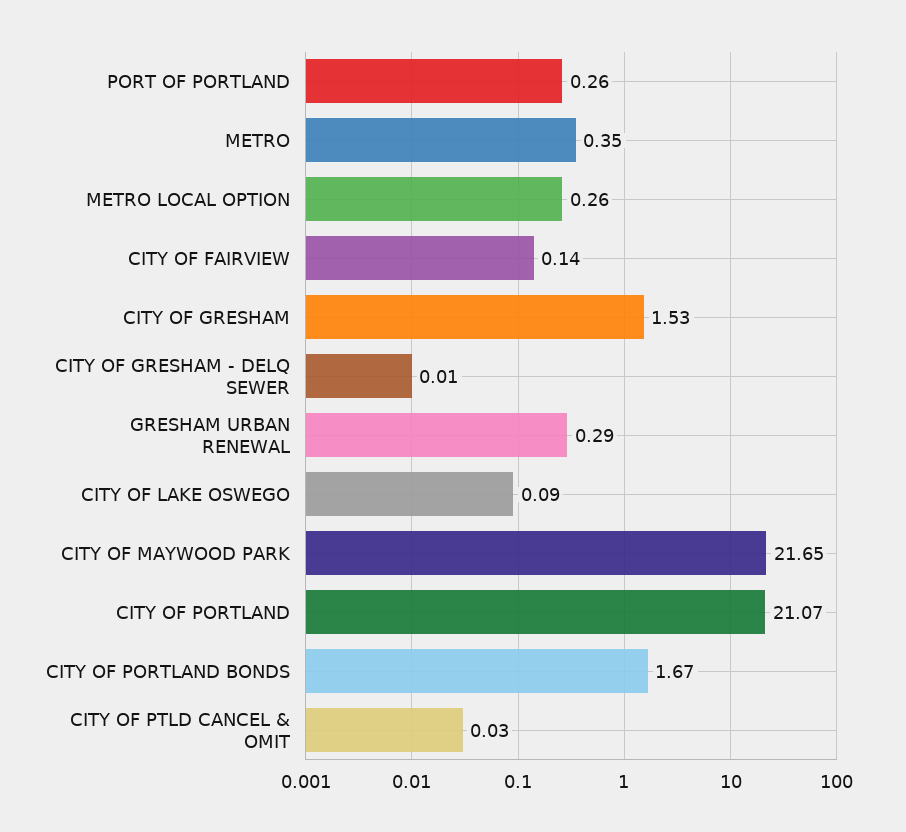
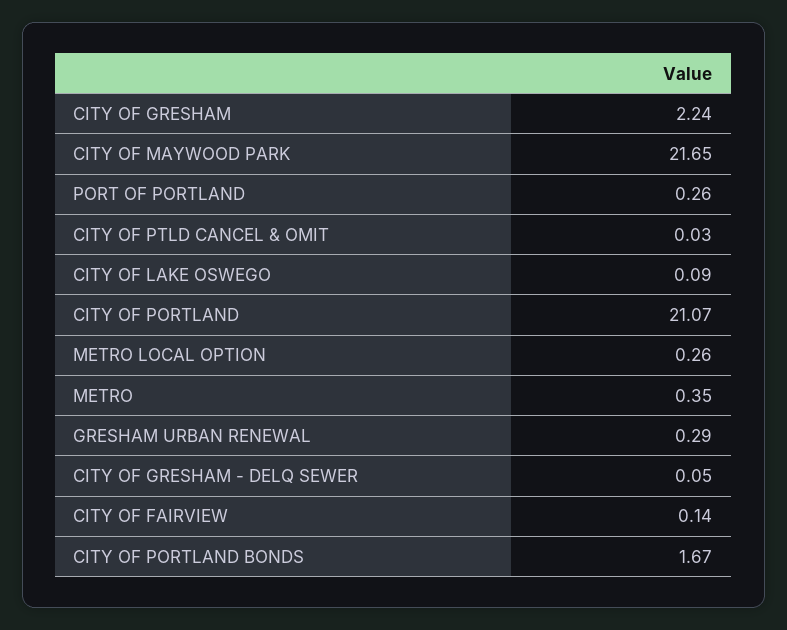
CITY OF GRESHAM: 1.53 -> 2.24
CITY OF GRESHAM - DELQ SEWER: 0.01 -> 0.05

